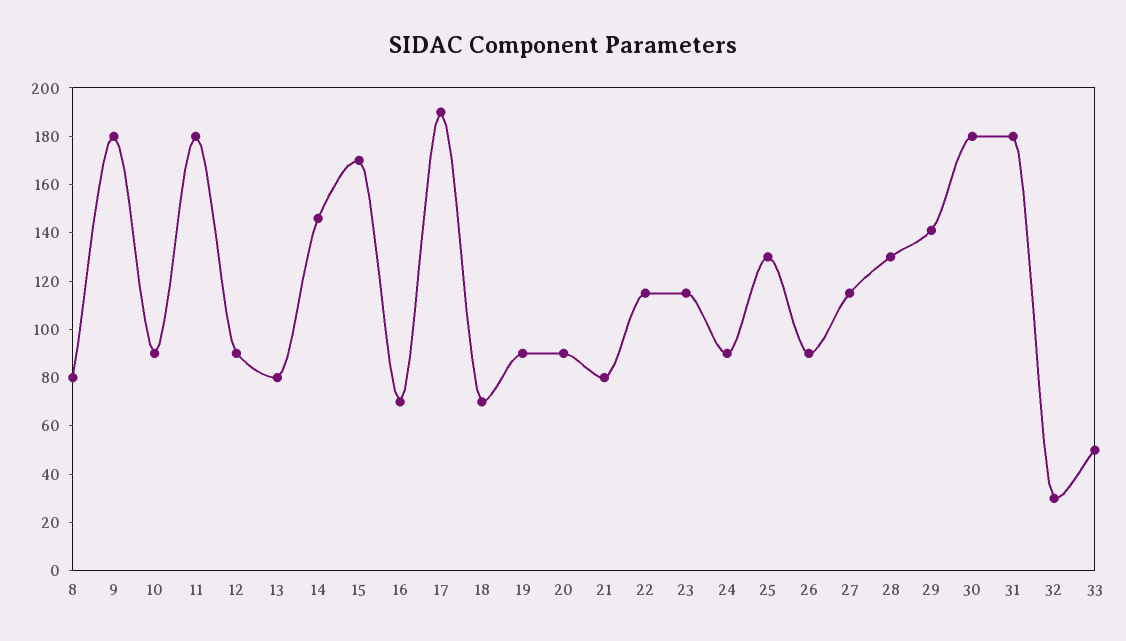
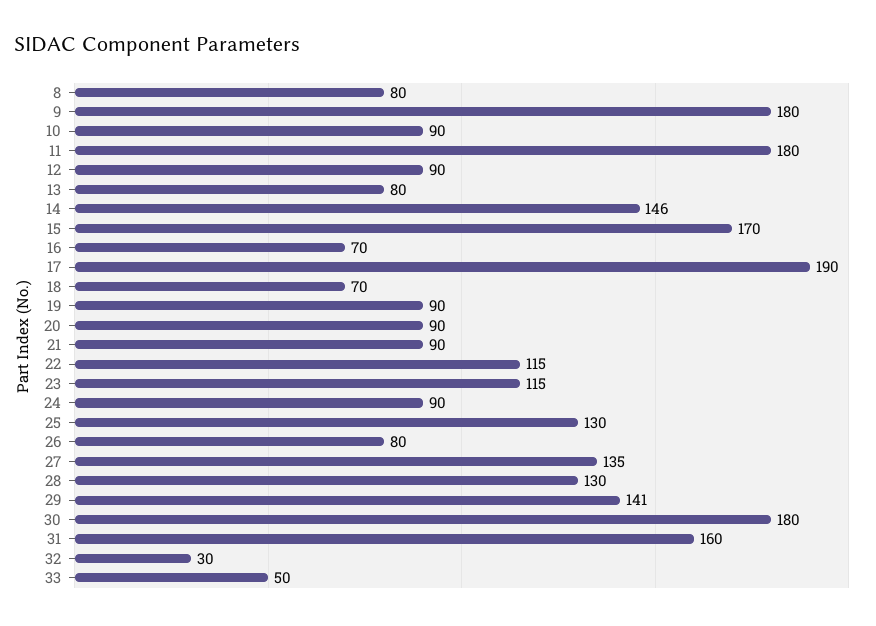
21: 80 -> 90
26: 90 -> 80
27: 115 -> 135
31: 180 -> 160

